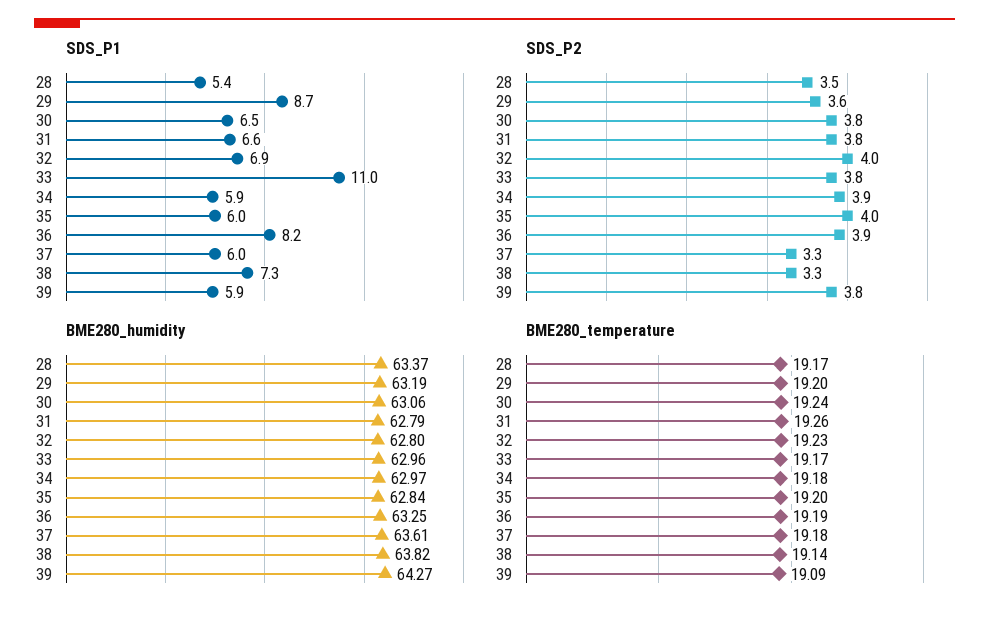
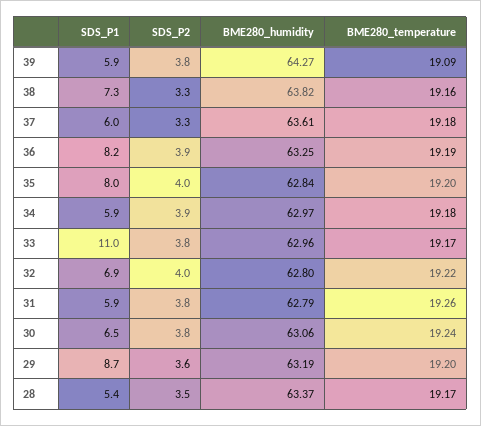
SDS_P1, 31: 6.6 -> 5.9
SDS_P1, 35: 6 -> 8
BME280_temperature, 32: 19.23 -> 19.22
BME280_temperature, 38: 19.14 -> 19.16

